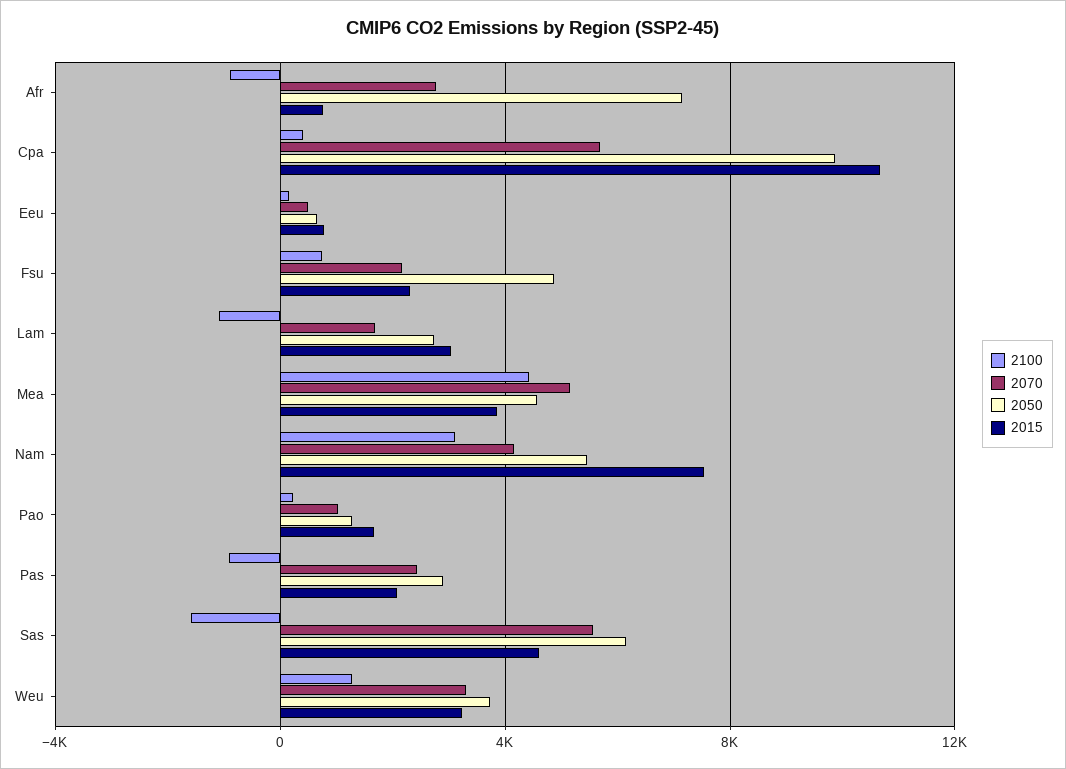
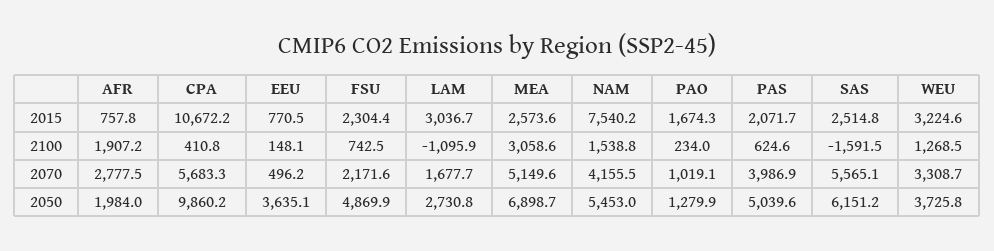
2100, Afr: -1000 -> 1907.2
2050, Afr: 7000 -> 1984
2050, Eeu: 500 -> 3635.1
2100, Mea: 4500 -> 3058.6
2050, Mea: 4500 -> 6898.7
2015, Mea: 4000 -> 2573.6
2100, Nam: 3000 -> 1538.8
2100, Pas: -1000 -> 624.6
2070, Pas: 2500 -> 3986.9
2050, Pas: 3000 -> 5039.6
2015, Sas: 4500 -> 2514.8

